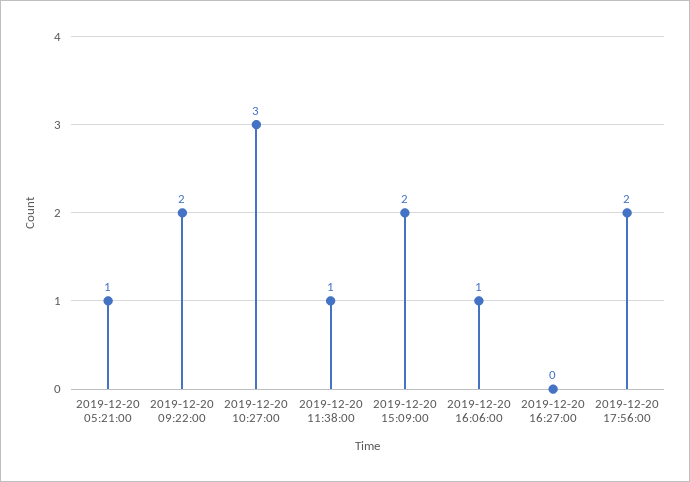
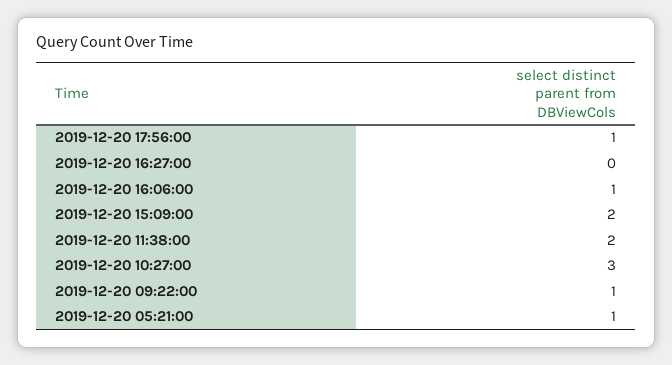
2019-12-20 09:22:00: 2 -> 1
2019-12-20 11:38:00: 1 -> 2
2019-12-20 17:56:00: 2 -> 1

